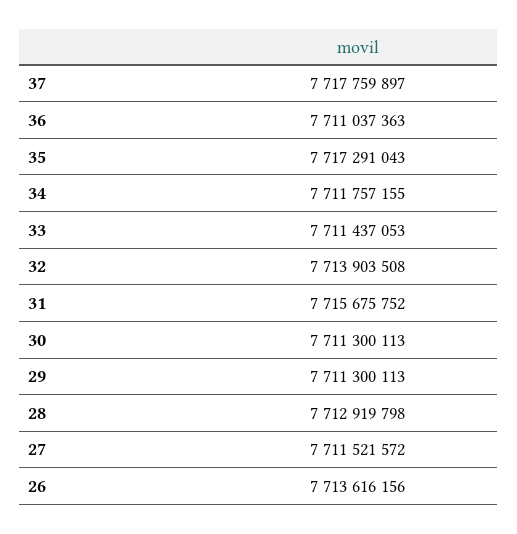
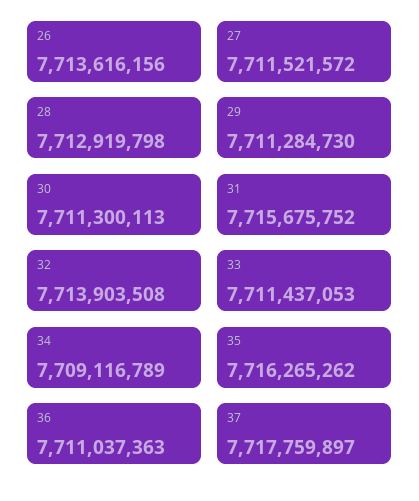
35: 7717291043 -> 7716265262
34: 7711757155 -> 7709116789
29: 7711300113 -> 7711284730

